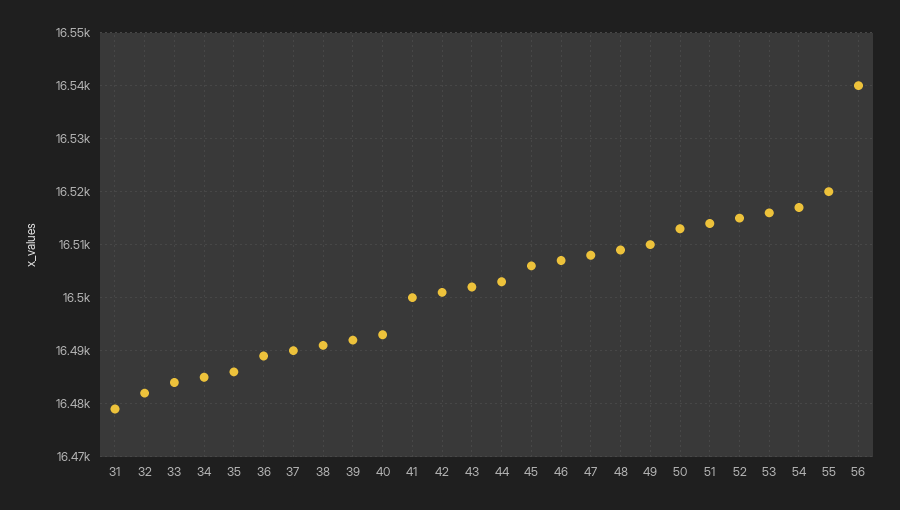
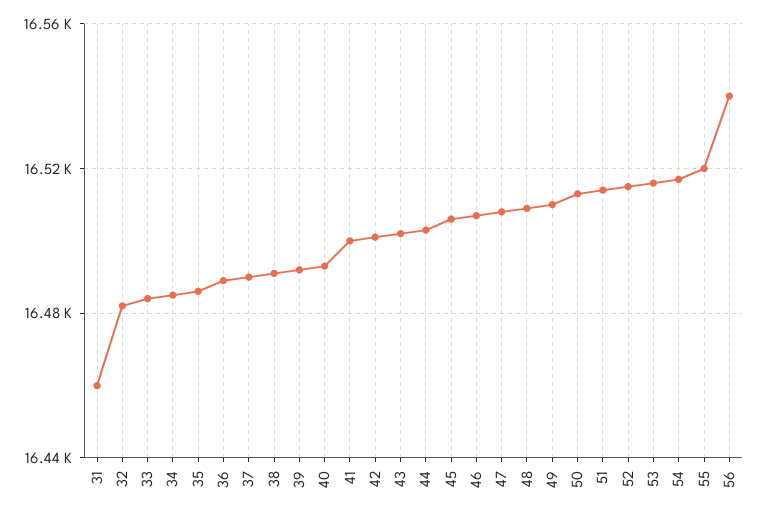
31: 16480 -> 16460

